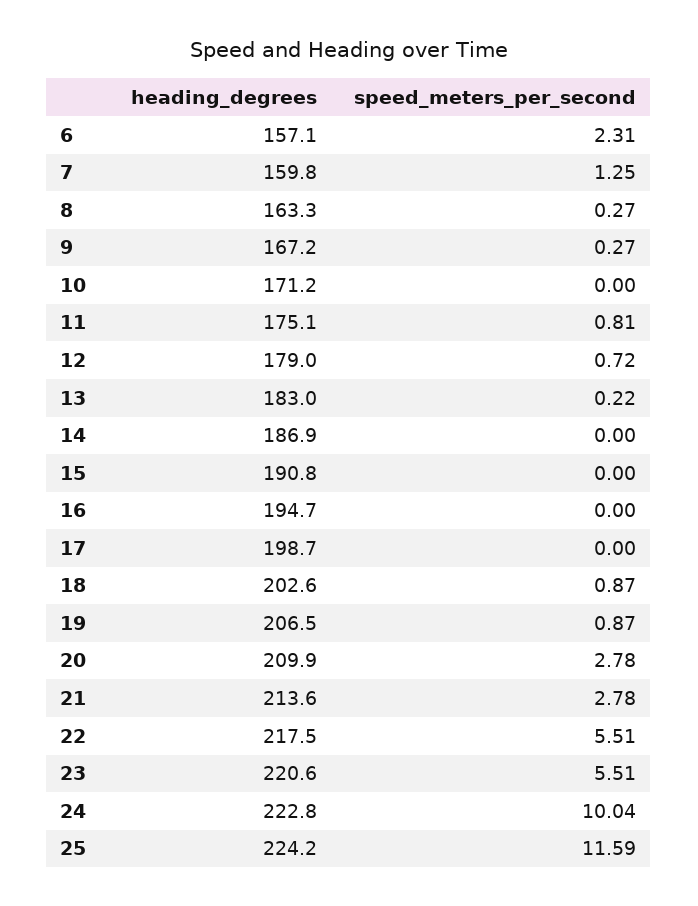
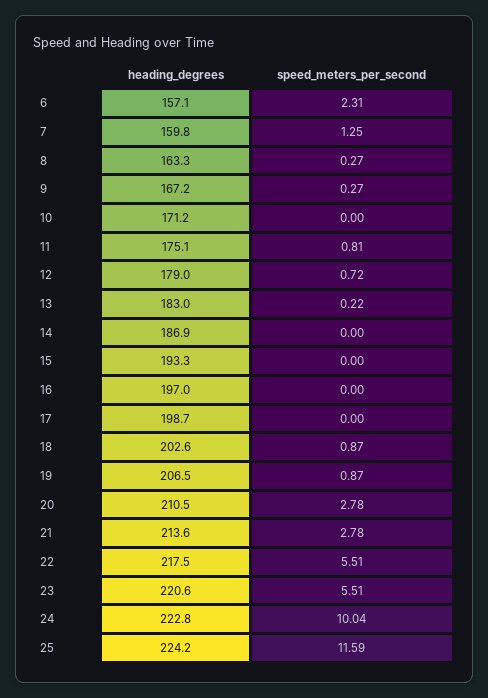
heading_degrees, 15: 190.8 -> 193.3
heading_degrees, 16: 194.7 -> 197
heading_degrees, 20: 209.9 -> 210.5

